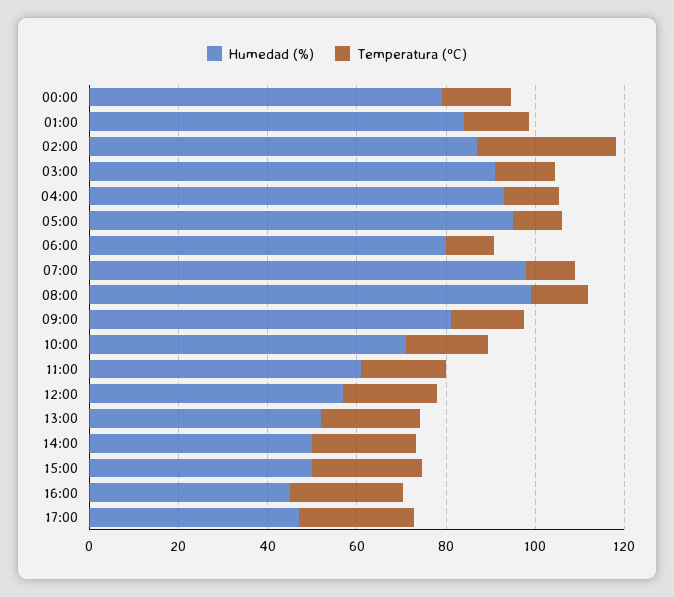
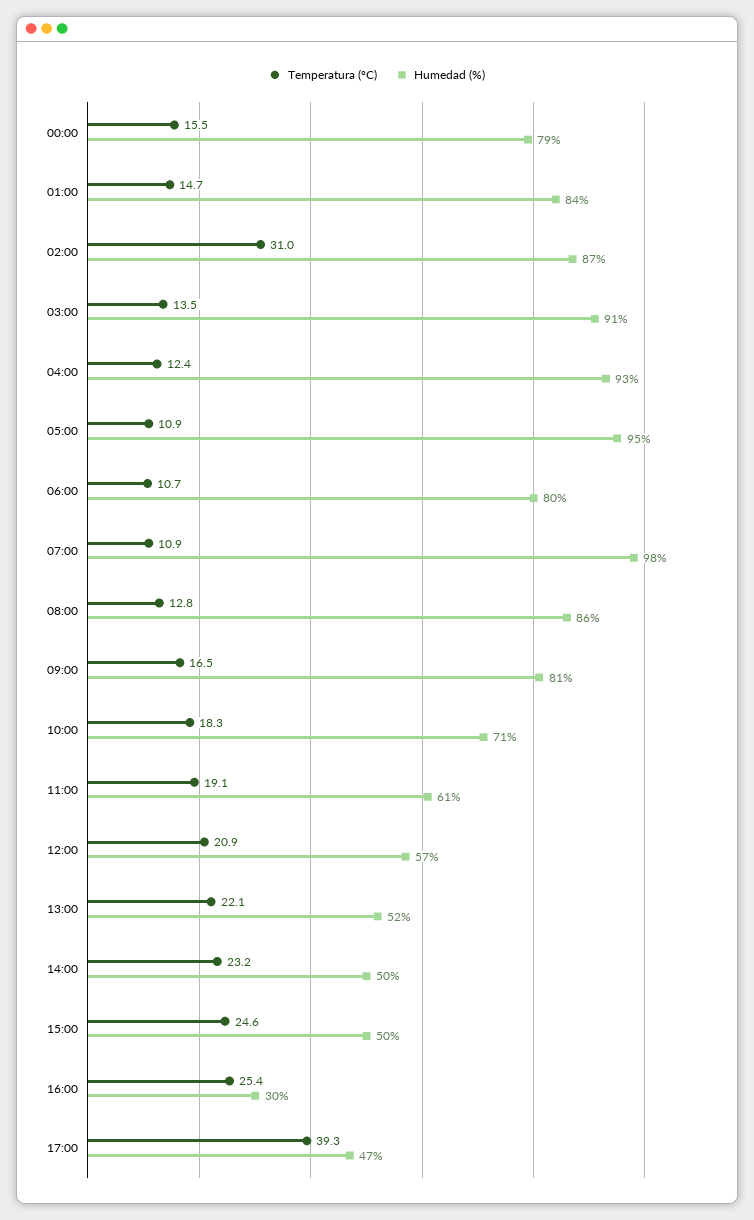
Humedad (%), 08:00: 100 -> 86
Humedad (%), 16:00: 45 -> 30
Temperatura (ºC), 17:00: 25 -> 39.3

